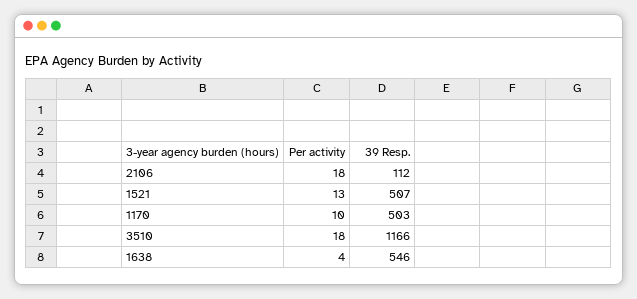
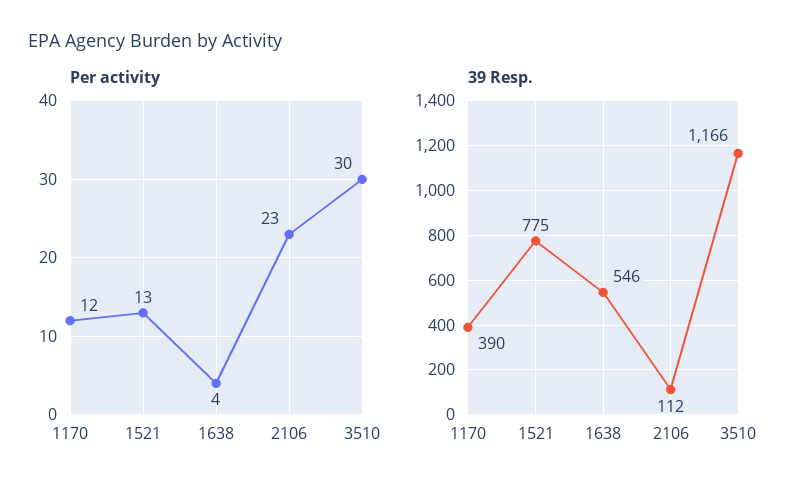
Per activity, 2106: 18 -> 23
39 Resp., 1521: 507 -> 775
Per activity, 1170: 10 -> 12
39 Resp., 1170: 503 -> 390
Per activity, 3510: 18 -> 30

